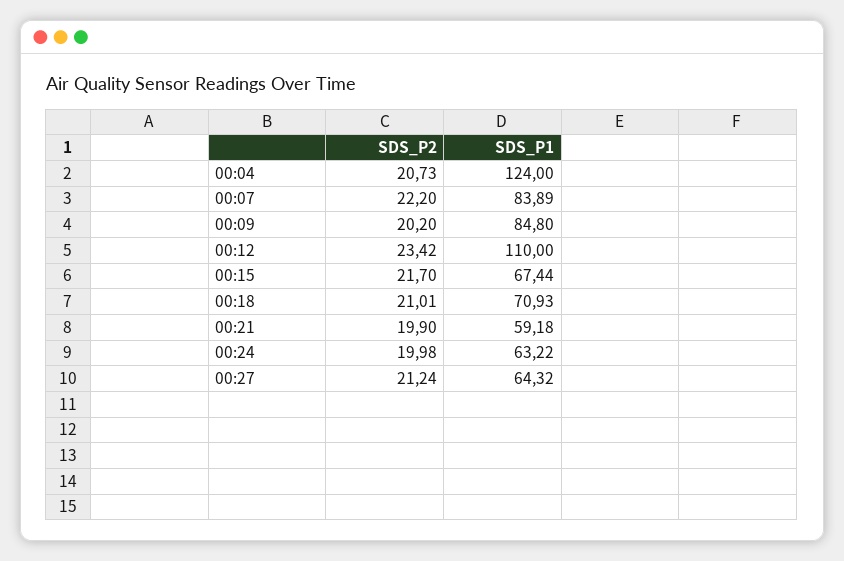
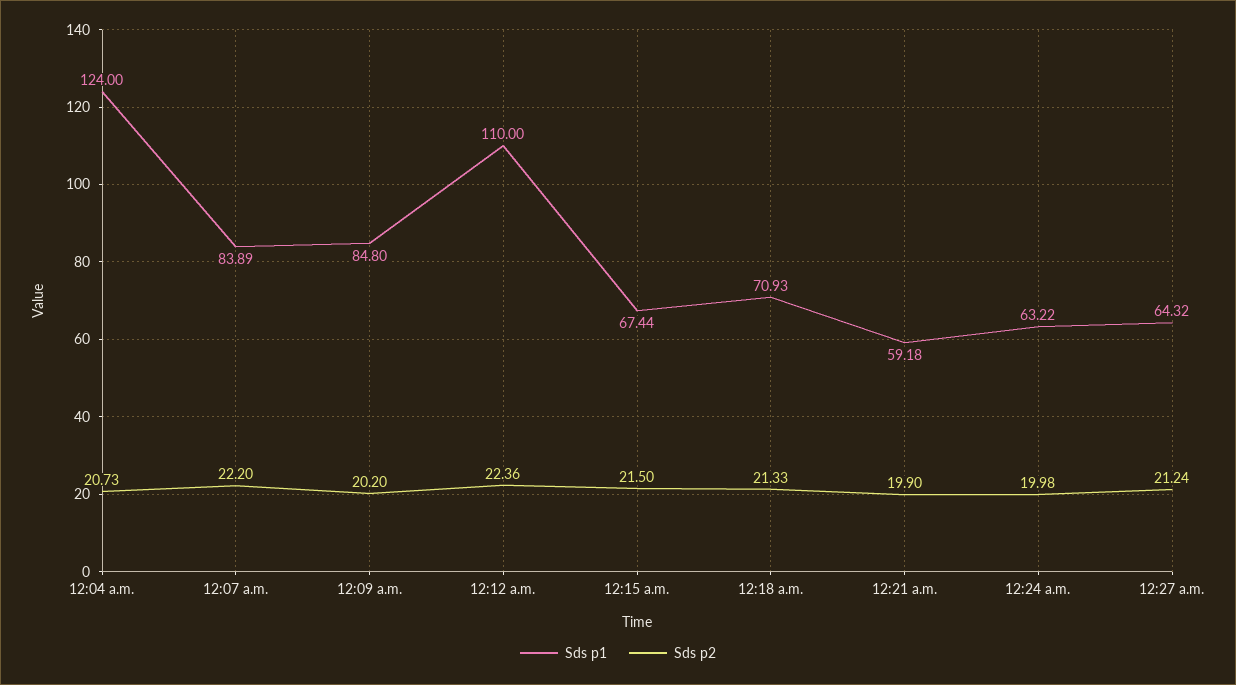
SDS_P2, 00:12: 23.42 -> 22.36
SDS_P2, 00:15: 21.7 -> 21.5
SDS_P2, 00:18: 21.01 -> 21.33

